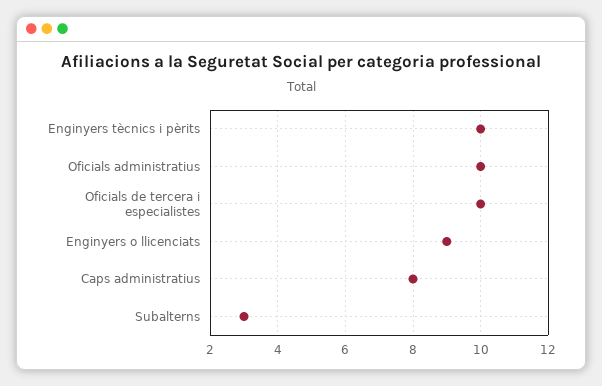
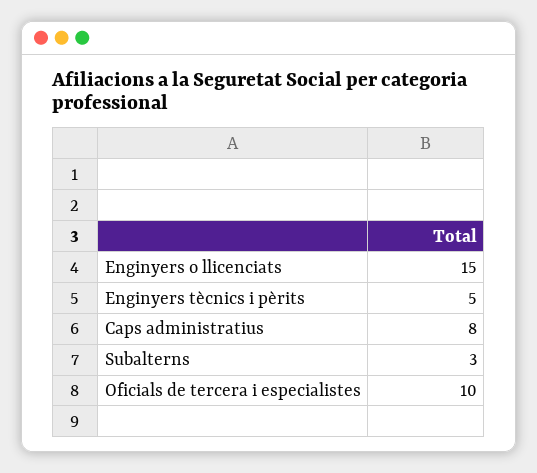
Enginyers tècnics i pèrits: 10 -> 5
Oficials administratius: 10 -> none
Enginyers o llicenciats: 9 -> 15

